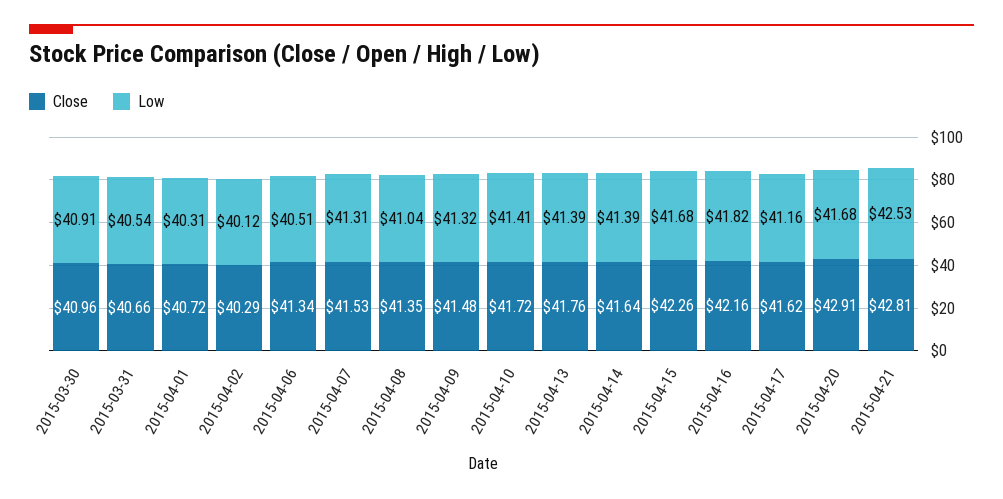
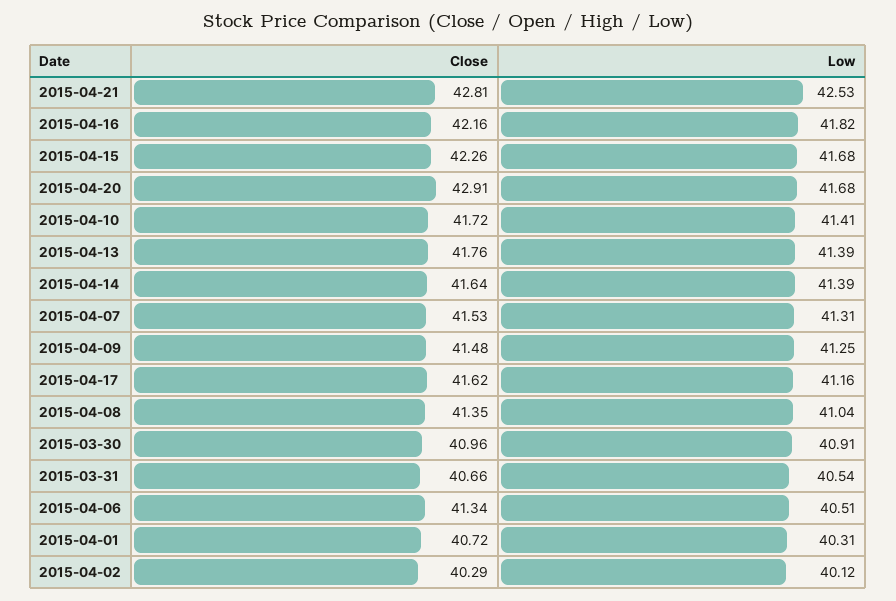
Low, 2015-04-09: 41.32 -> 41.25

